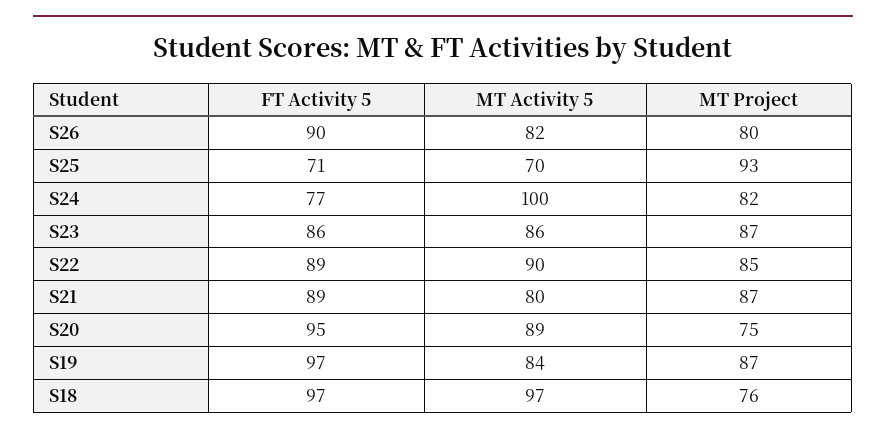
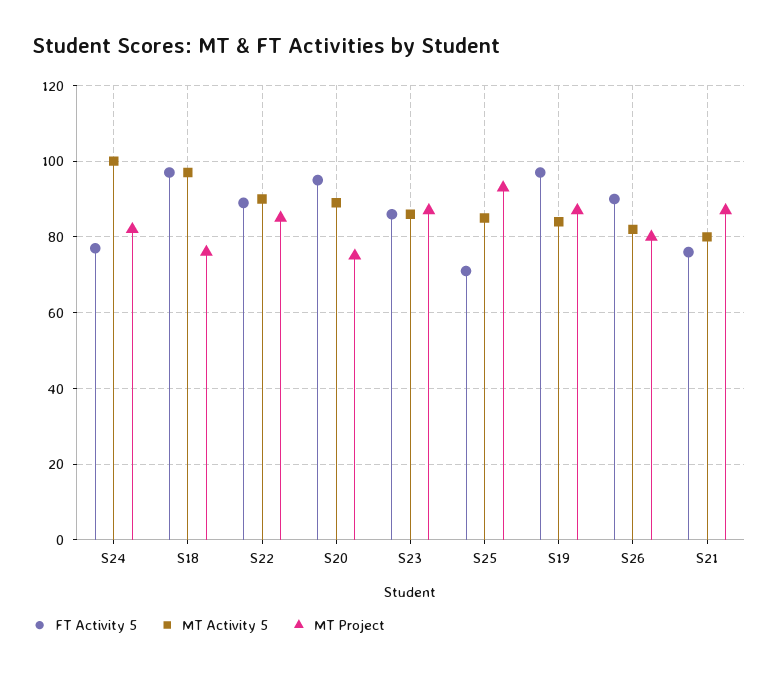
MT Activity 5, S25: 70 -> 85
FT Activity 5, S21: 89 -> 75

